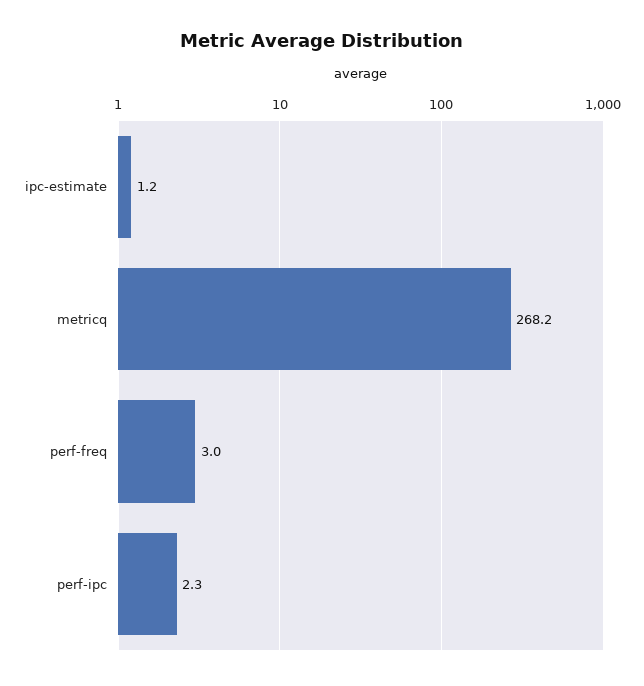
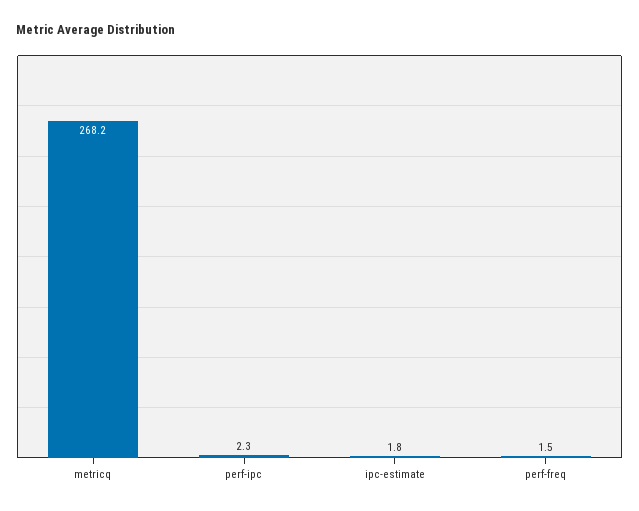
ipc-estimate: 1.2 -> 1.8
perf-freq: 3 -> 1.5

